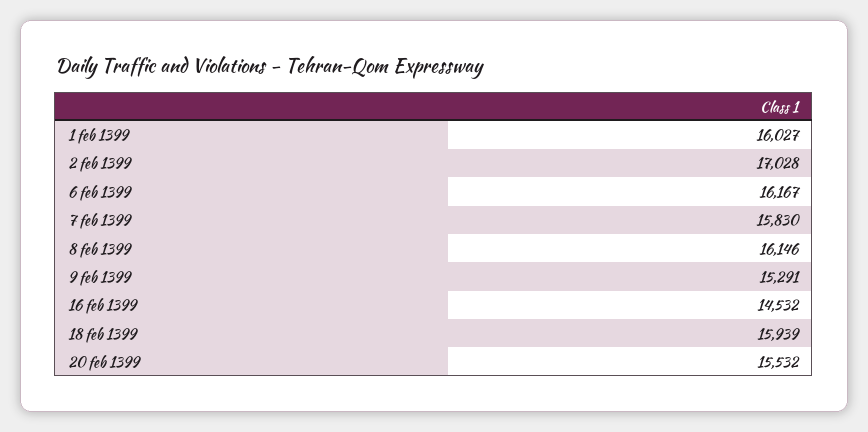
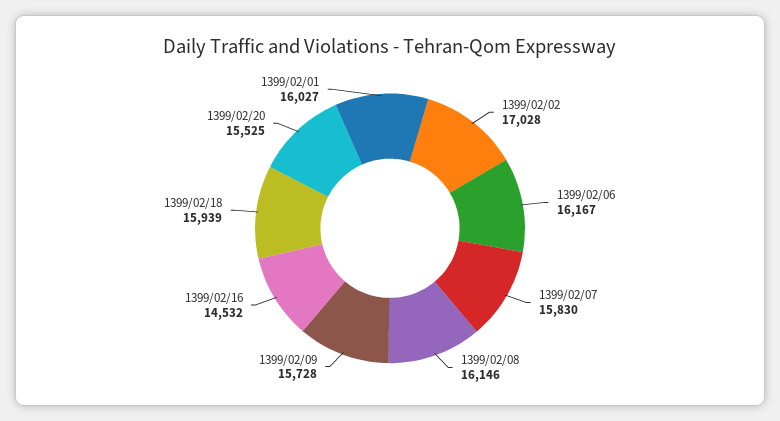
9 feb 1399: 15291 -> 15728
20 feb 1399: 15532 -> 15525

